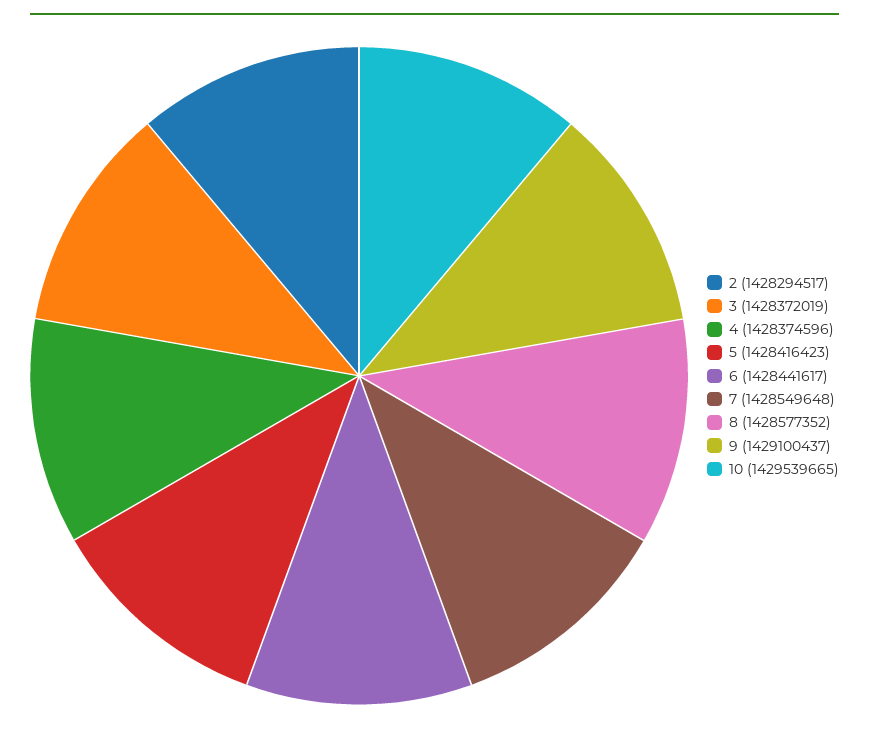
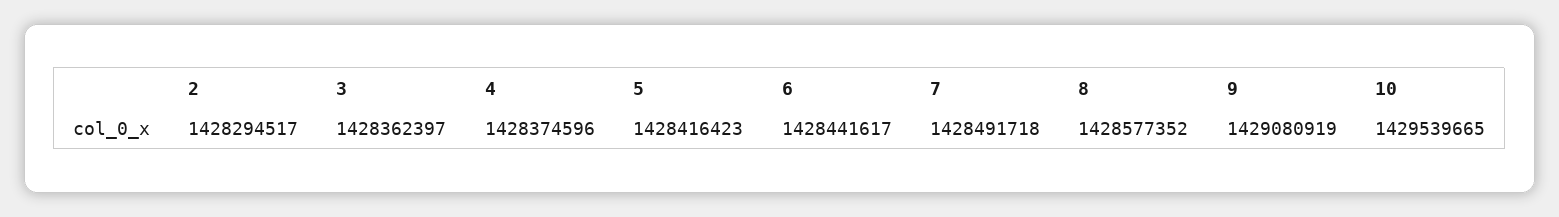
3: 1428372019 -> 1428362397
7: 1428549648 -> 1428491718
9: 1429100437 -> 1429080919

